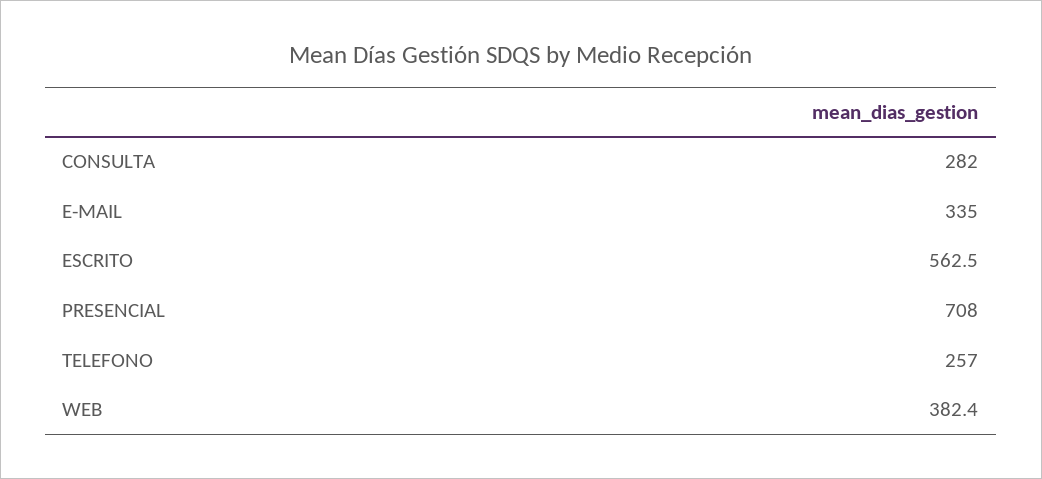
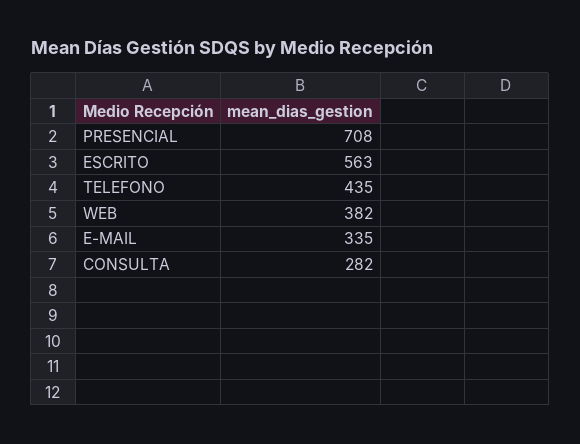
TELEFONO: 257 -> 435

